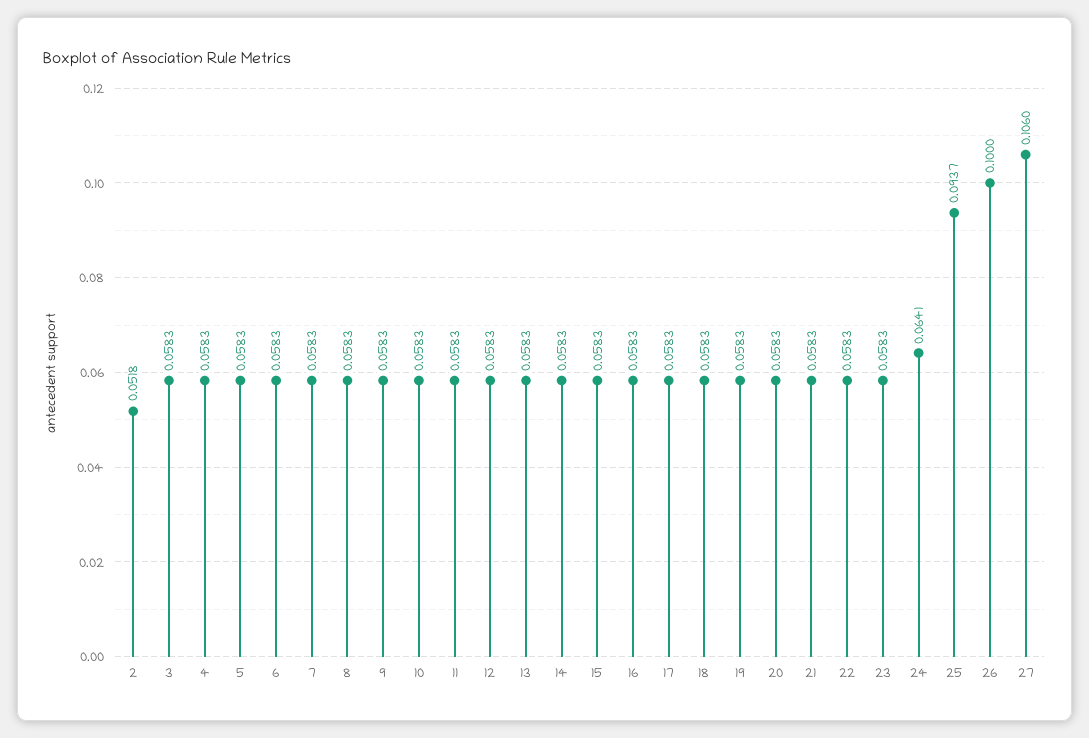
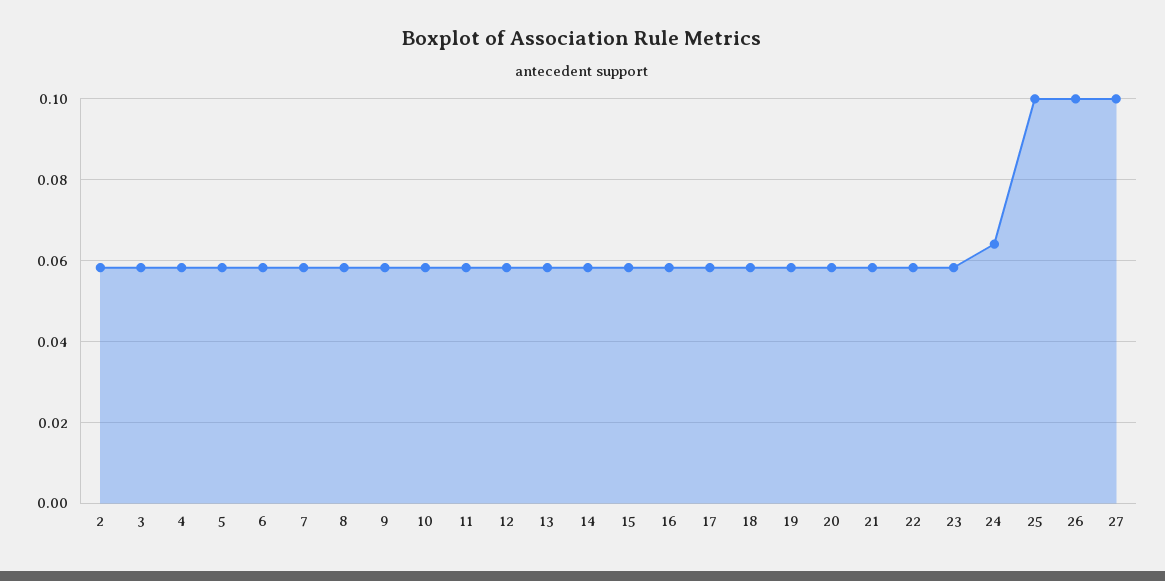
2: 0.0518 -> 0.058
25: 0.0937 -> 0.1
27: 0.106 -> 0.1

